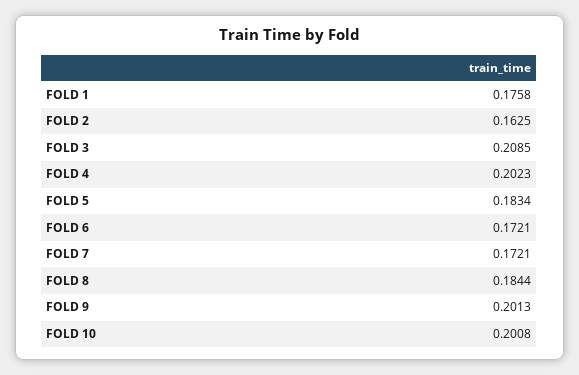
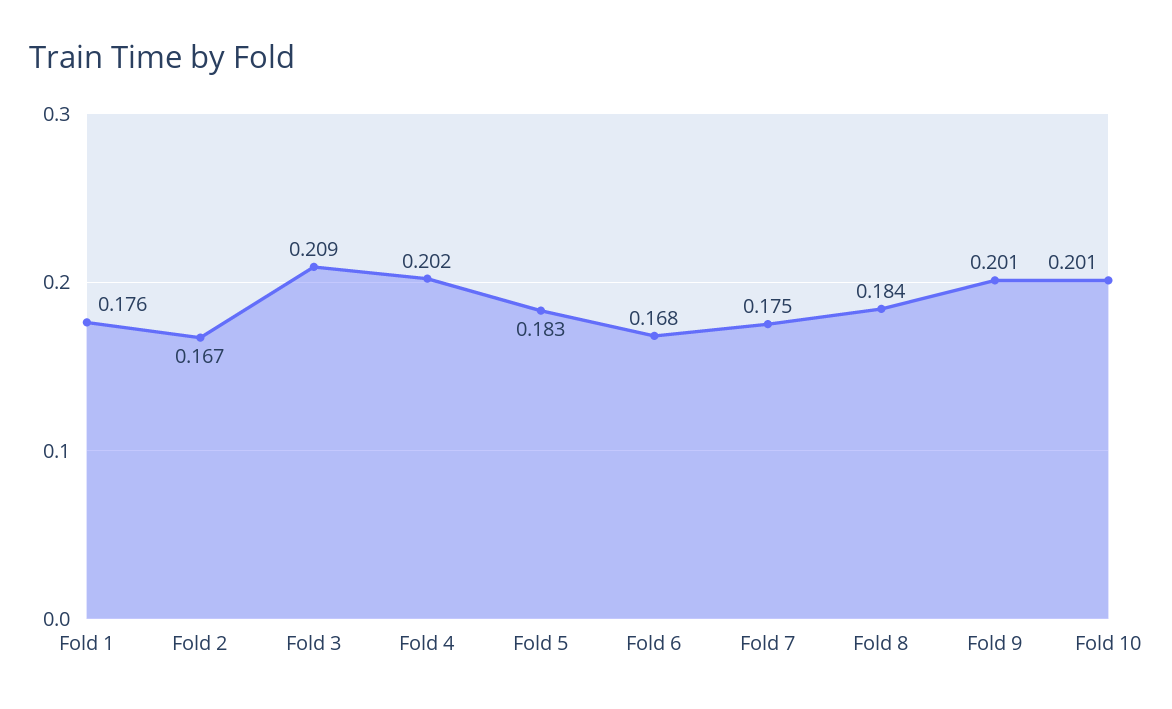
FOLD 2: 0.1625 -> 0.167
FOLD 6: 0.1721 -> 0.168
FOLD 7: 0.1721 -> 0.175

